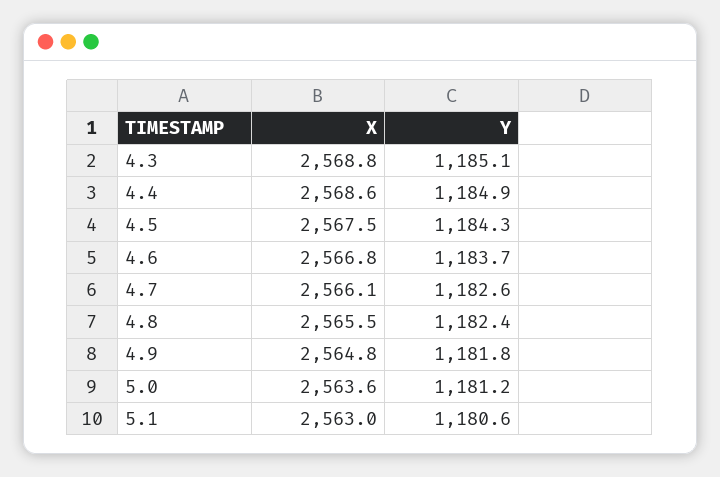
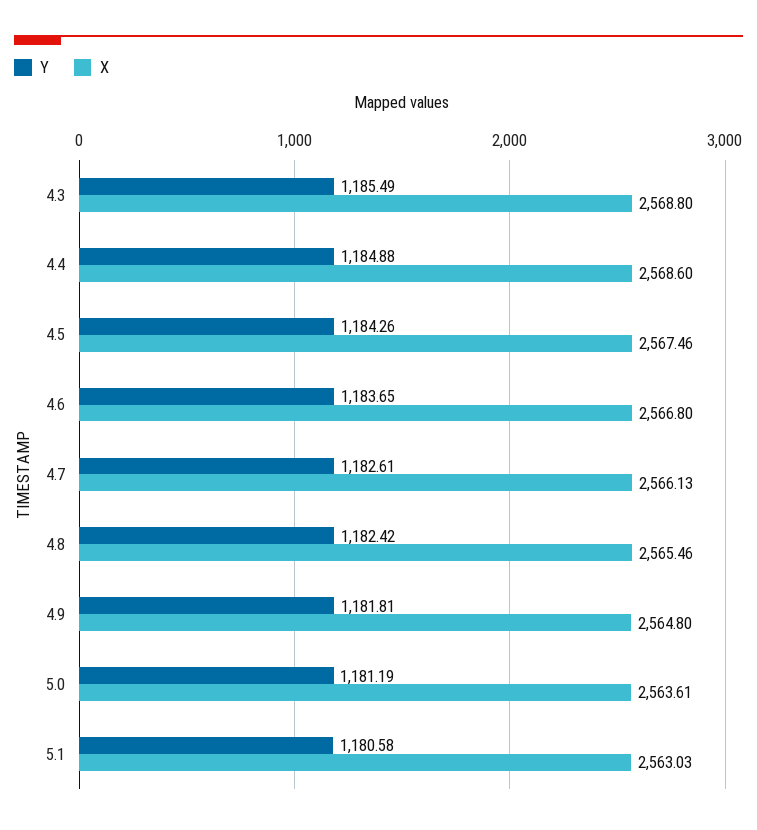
Y, 4.3: 1185.1 -> 1185.49

